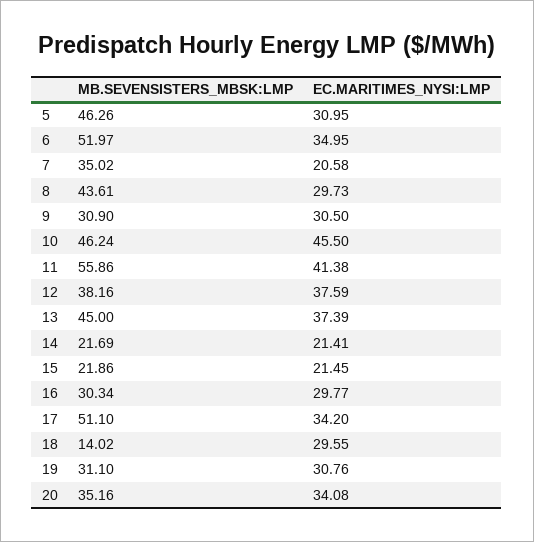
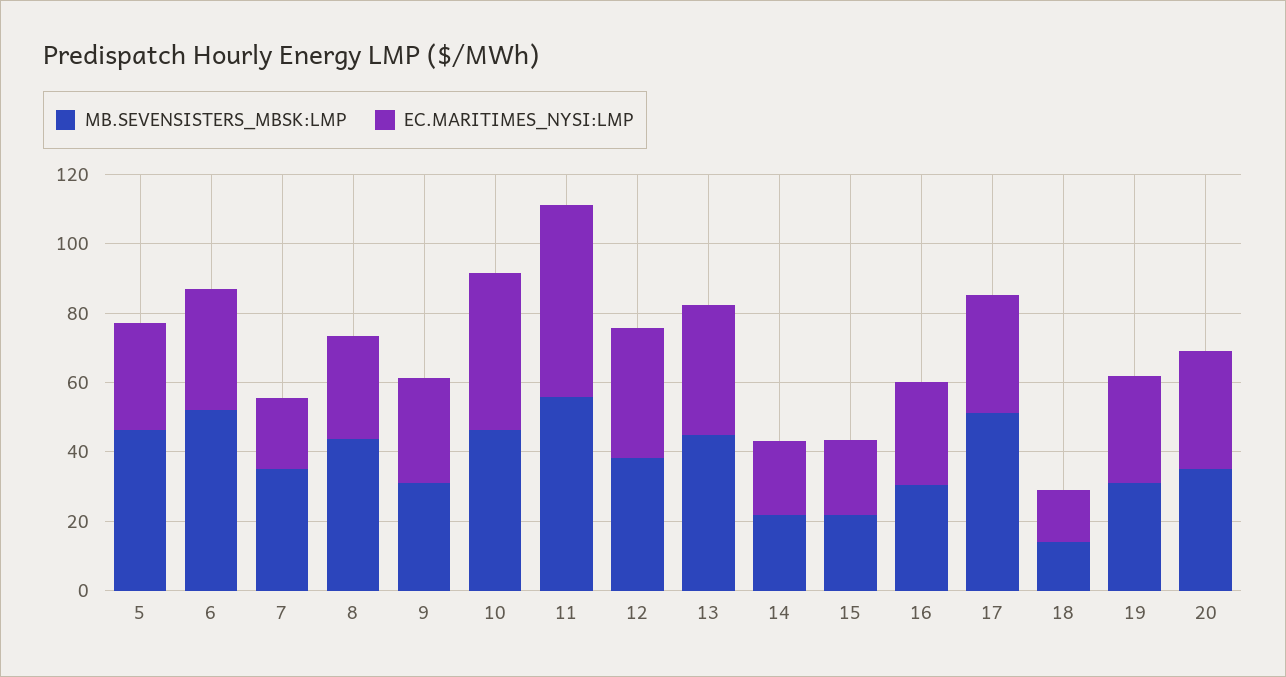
EC.MARITIMES_NYSI:LMP, 11: 41.38 -> 55
EC.MARITIMES_NYSI:LMP, 18: 29.55 -> 15

